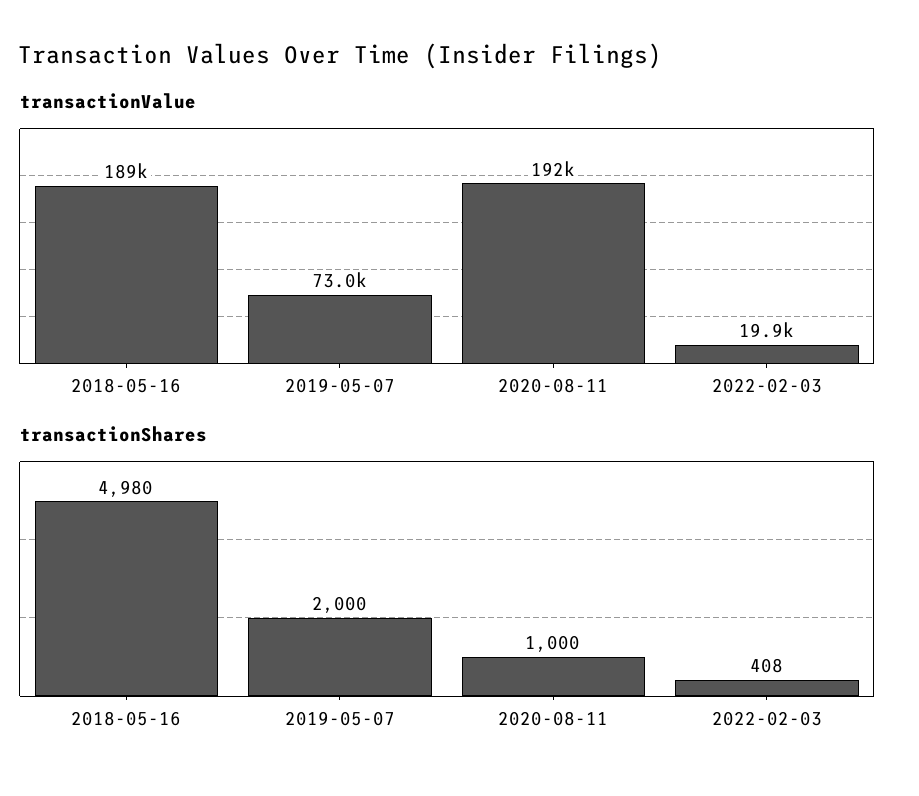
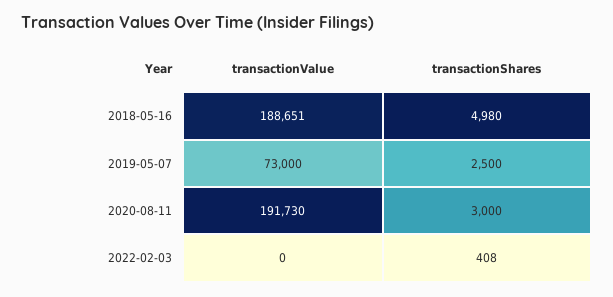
transactionValue, 2022-02-03: 19900 -> 0
transactionShares, 2019-05-07: 2000 -> 2500
transactionShares, 2020-08-11: 1000 -> 3000

